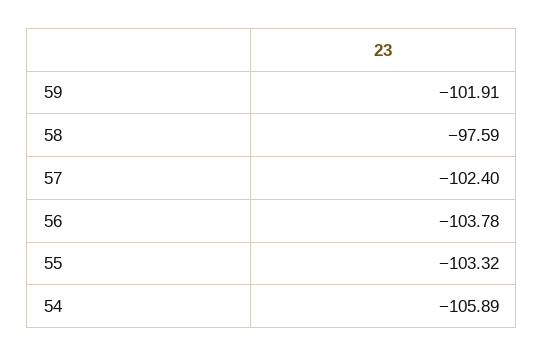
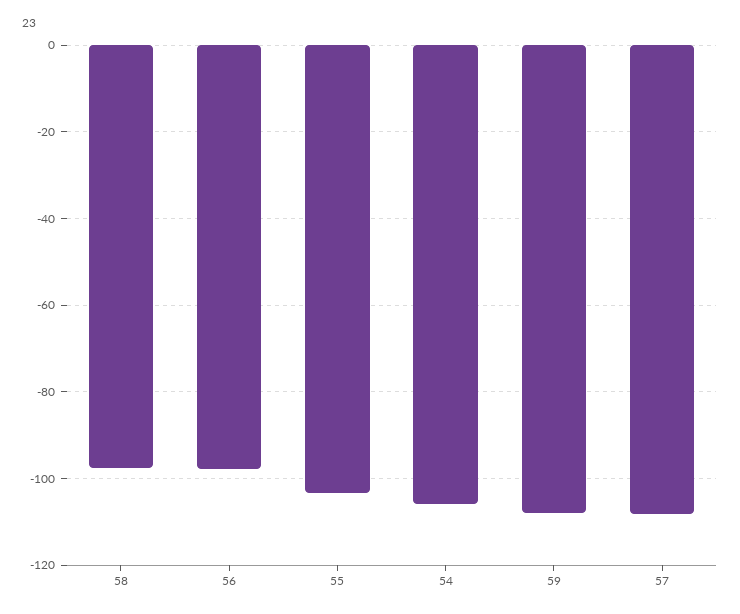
59: -101.91 -> -108
57: -102.4 -> -108
56: -103.78 -> -98

